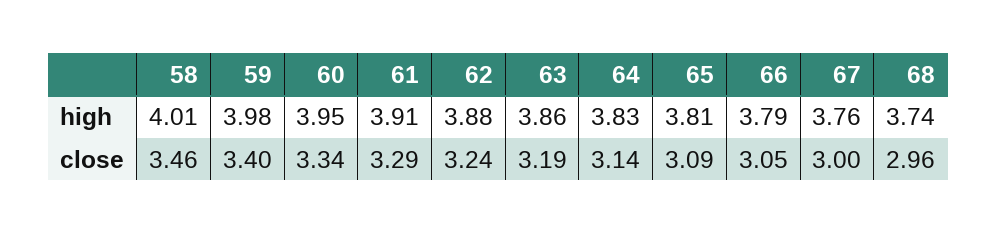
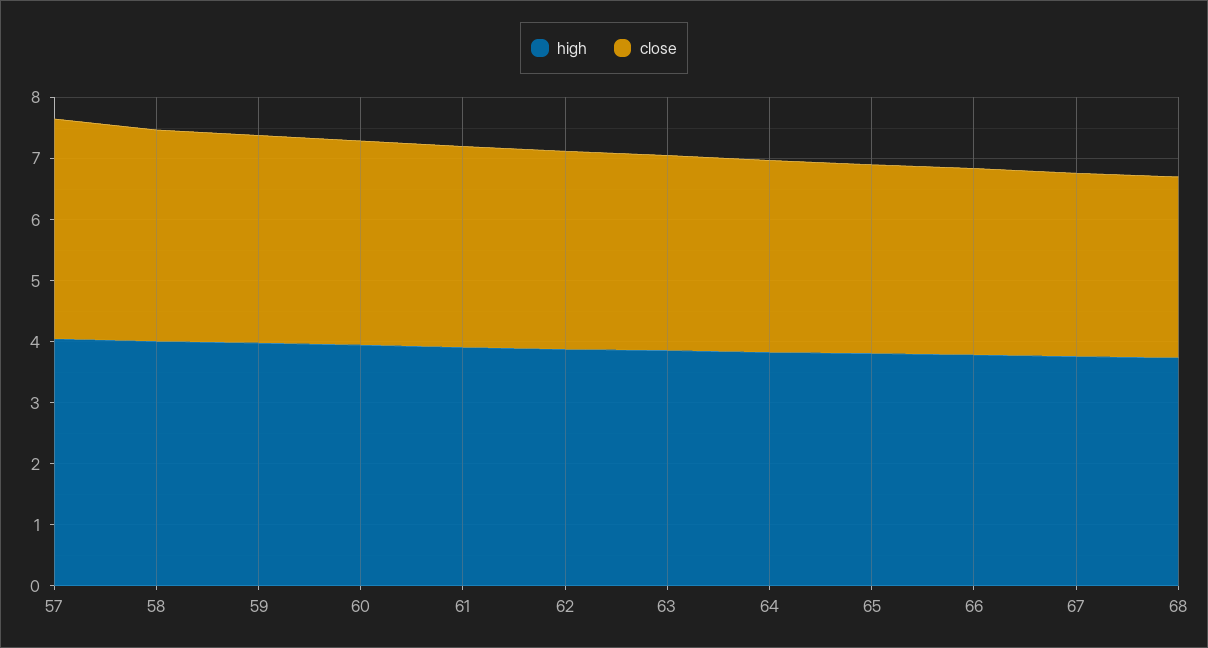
high, 57: none -> 4
close, 57: none -> 3.6

